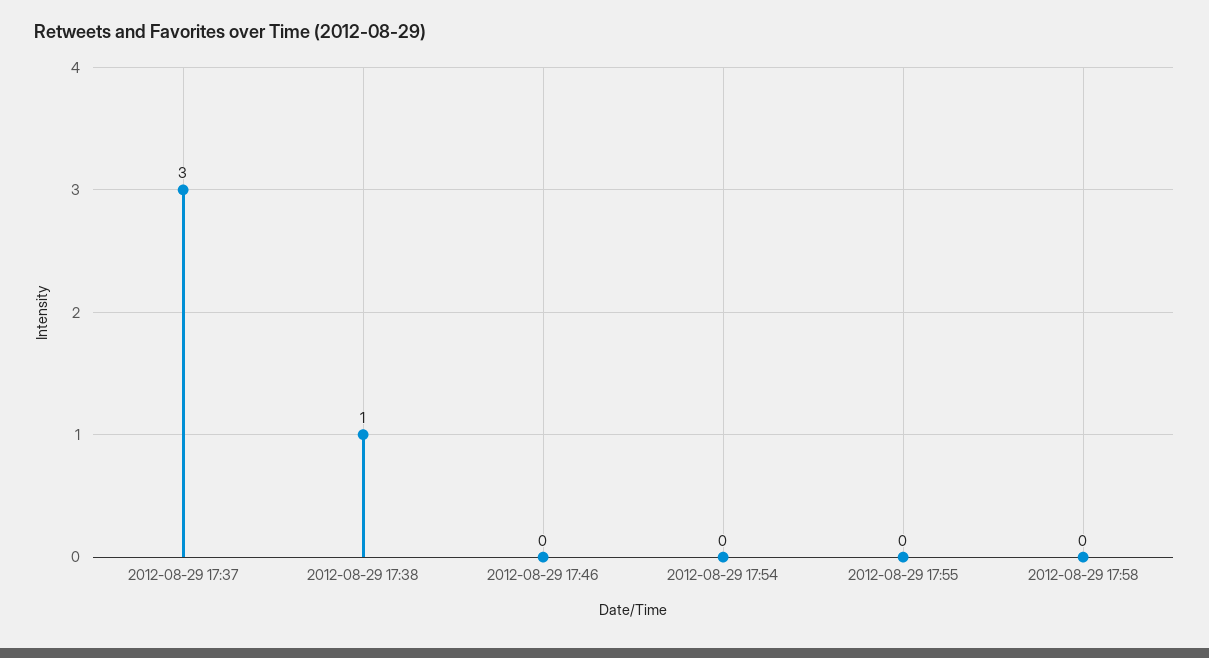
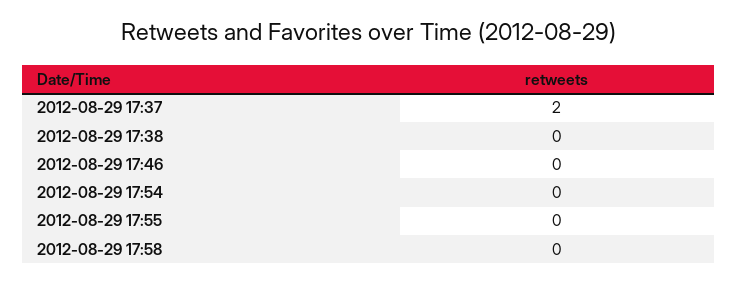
2012-08-29 17:37: 3 -> 2
2012-08-29 17:38: 1 -> 0

